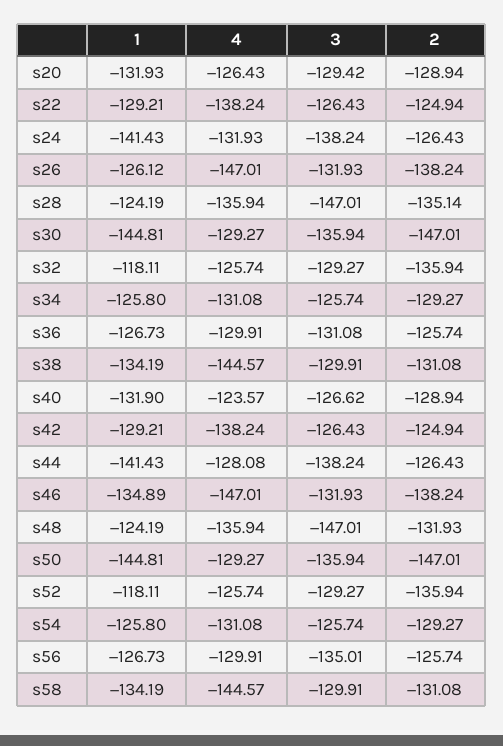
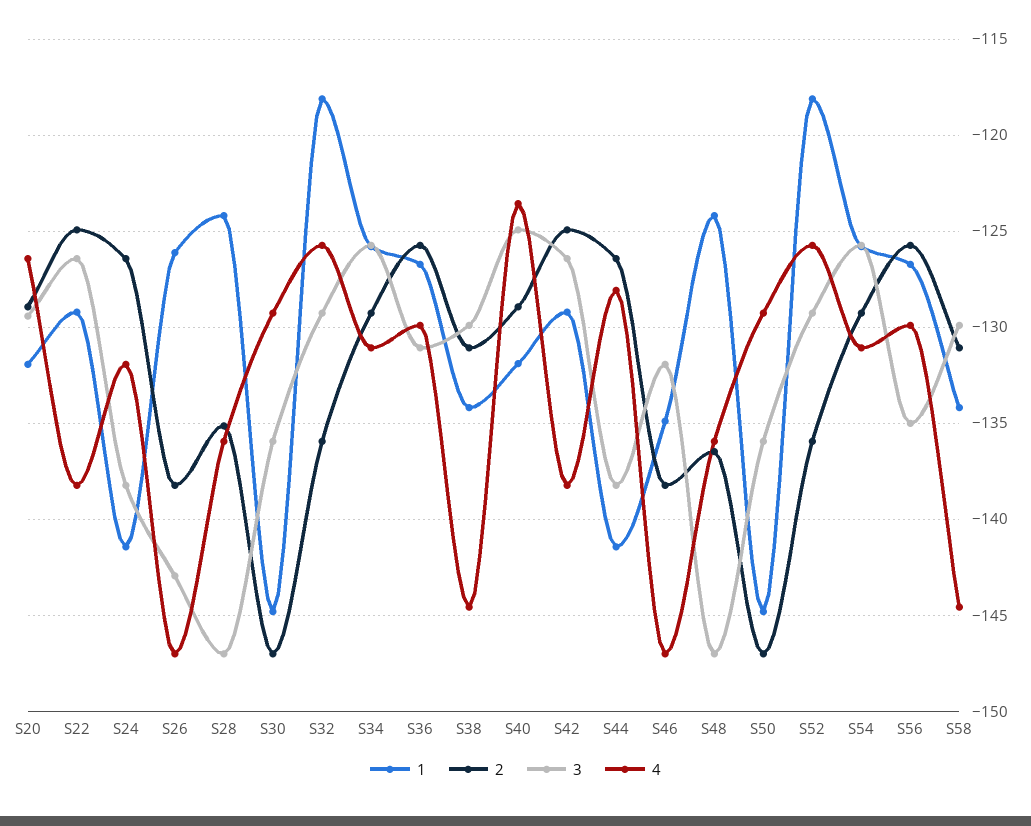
3, s26: -131.93 -> -143
3, s40: -126.62 -> -125
2, s48: -131.93 -> -136.5

